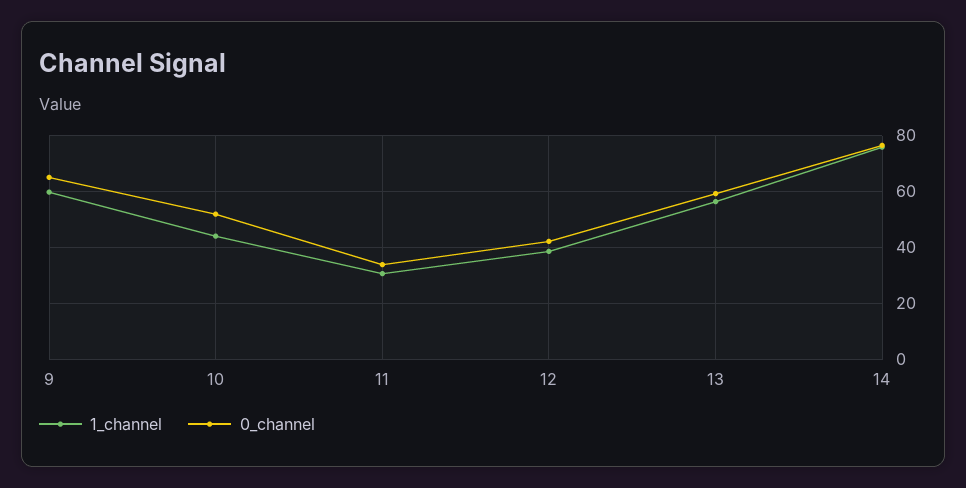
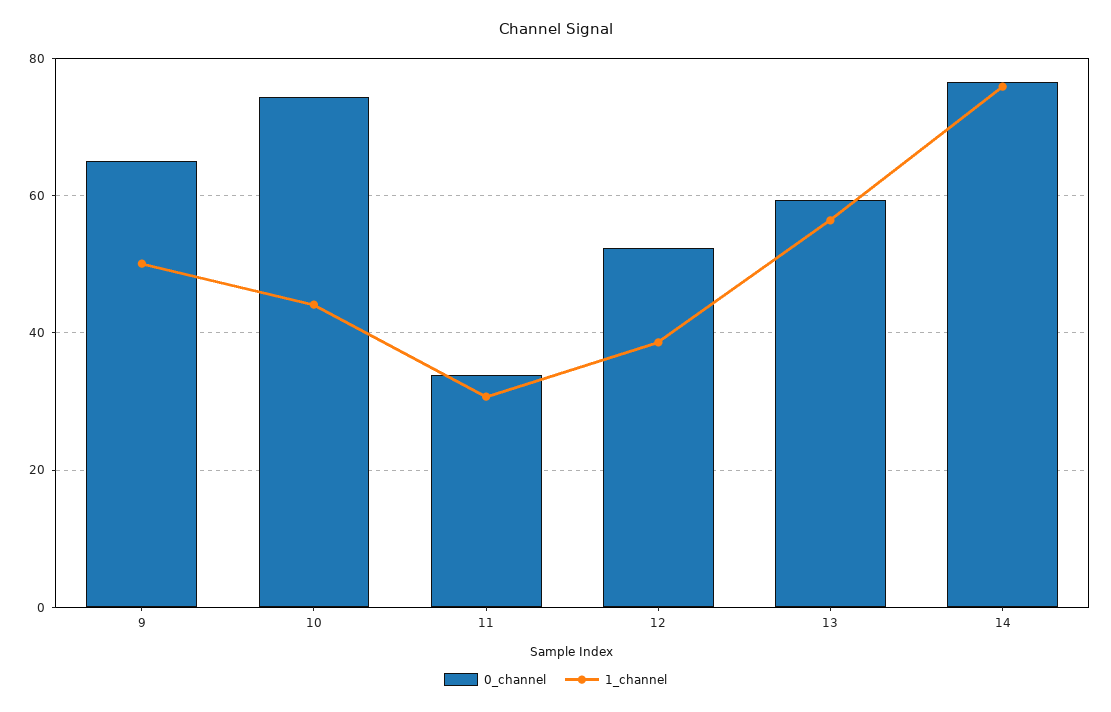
1_channel, 9: 60 -> 50
0_channel, 10: 52.5 -> 74
0_channel, 12: 42.5 -> 52

